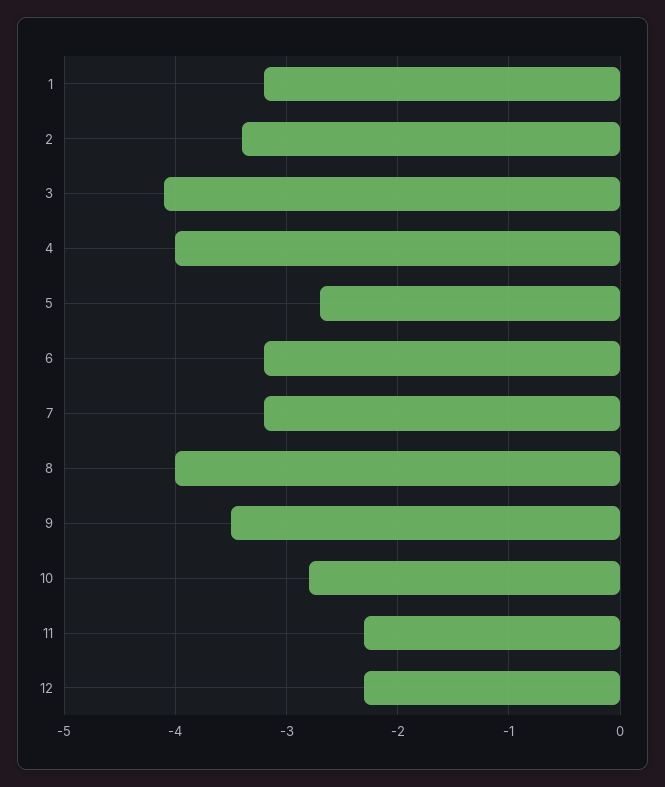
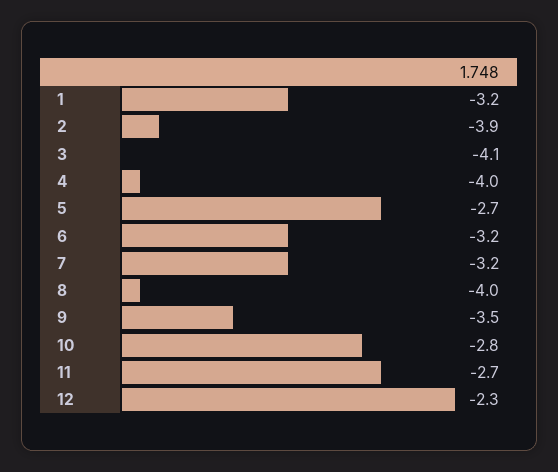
2: -3.4 -> -3.9
11: -2.3 -> -2.7

